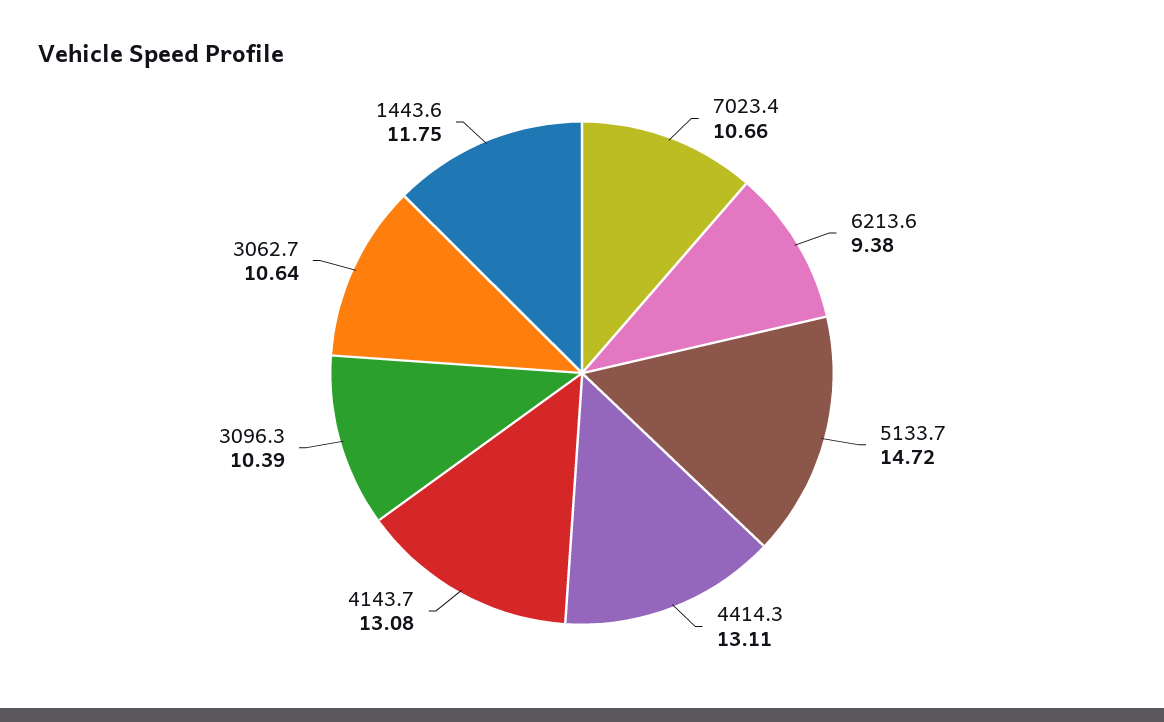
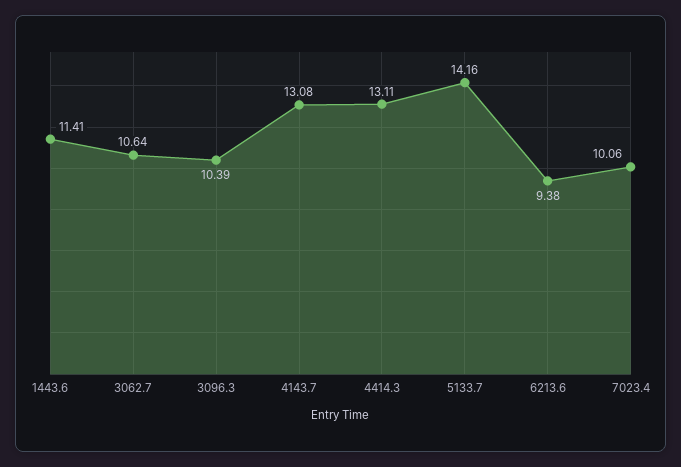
7023.4: 10.66 -> 10.06
5133.7: 14.72 -> 14.16
1443.6: 11.75 -> 11.41

